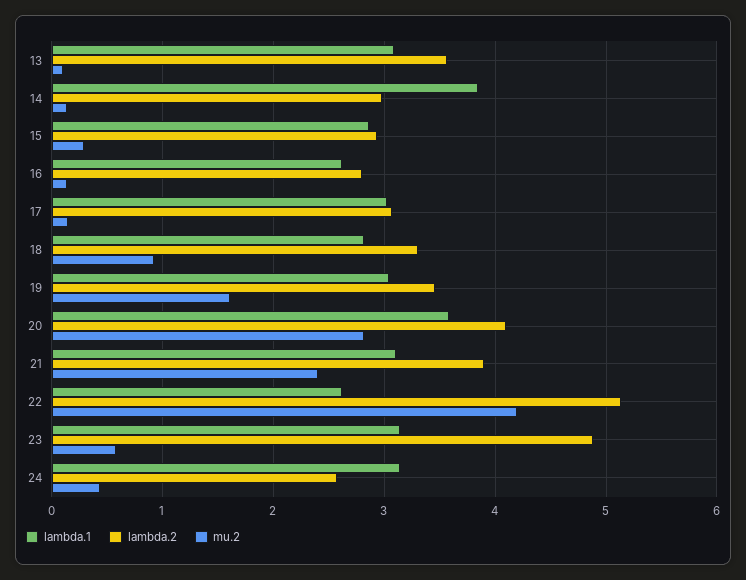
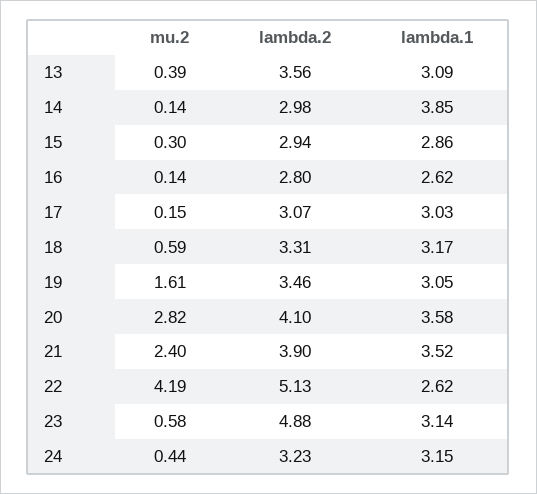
mu.2, 13: 0.1 -> 0.39
lambda.1, 18: 2.8 -> 3.17
mu.2, 18: 0.9 -> 0.59
lambda.1, 21: 3.1 -> 3.52
lambda.2, 24: 2.6 -> 3.23

